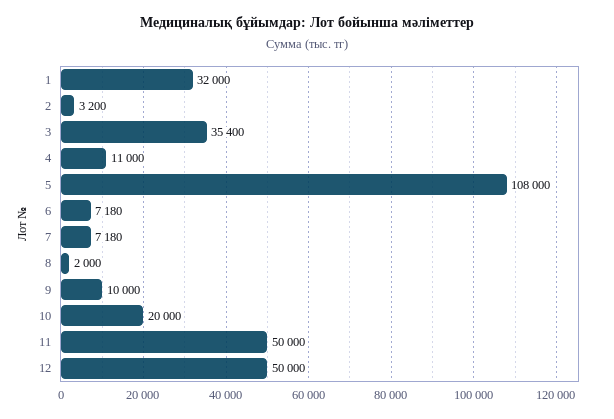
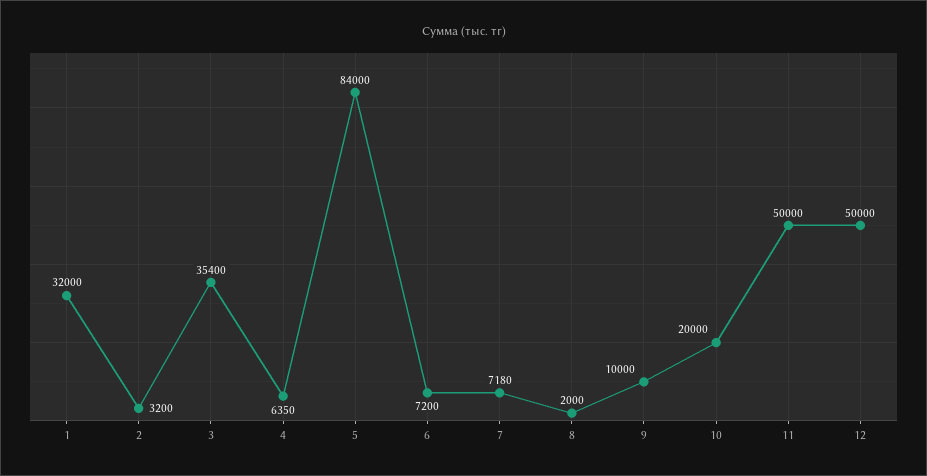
4: 11000 -> 6350
5: 108000 -> 84000
6: 7180 -> 7200

